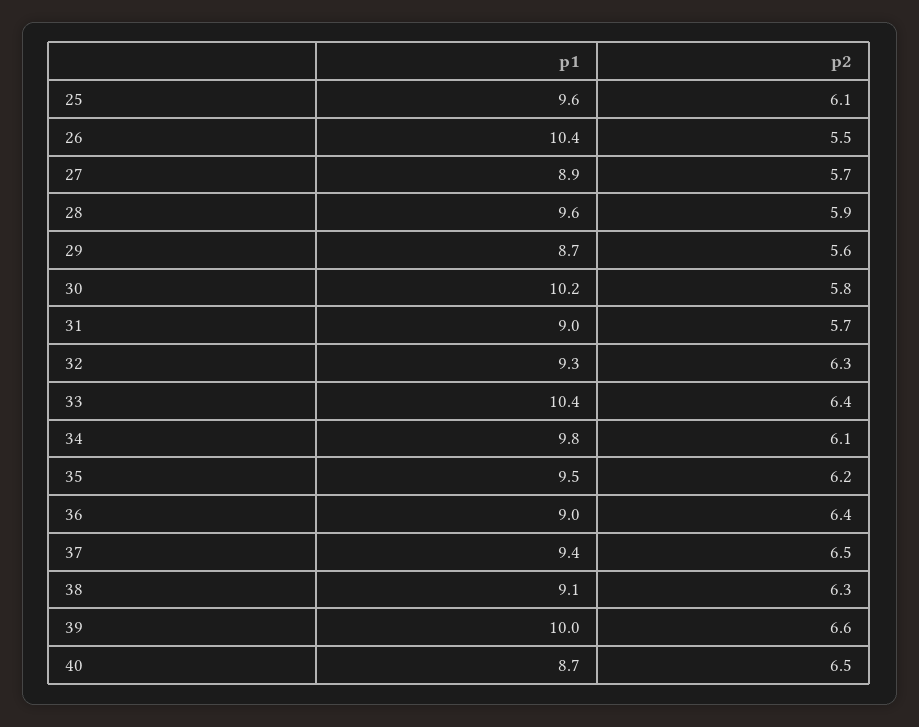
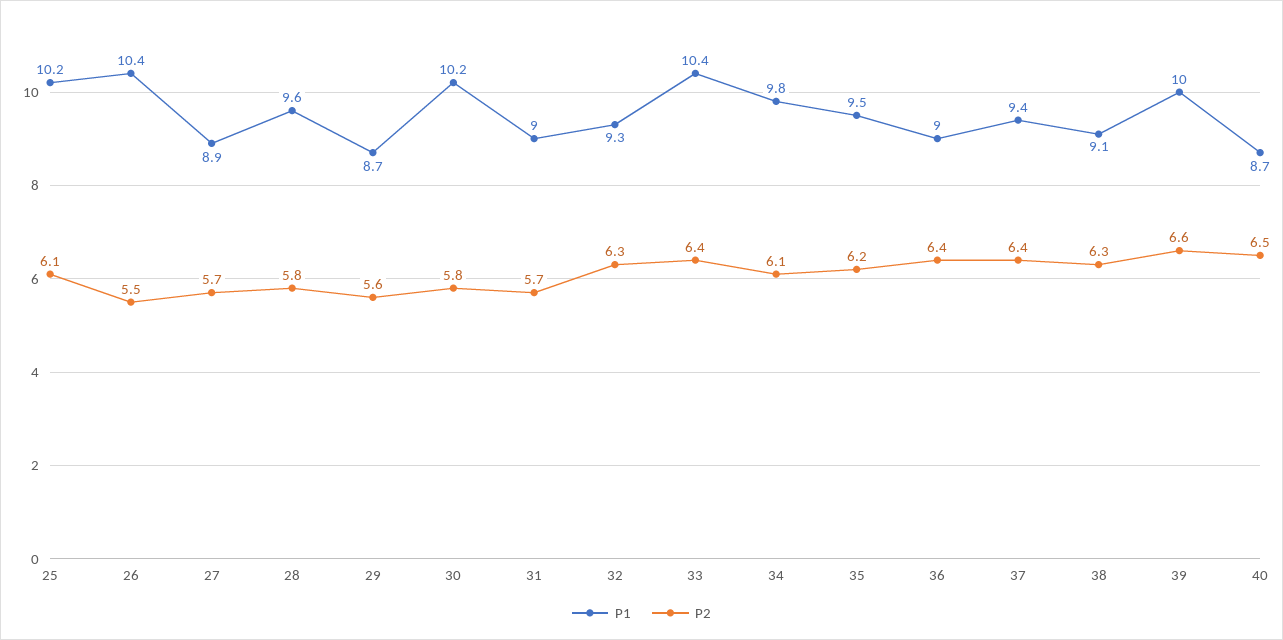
p1, 25: 9.6 -> 10.2
p2, 28: 5.9 -> 5.8
p2, 37: 6.5 -> 6.4

